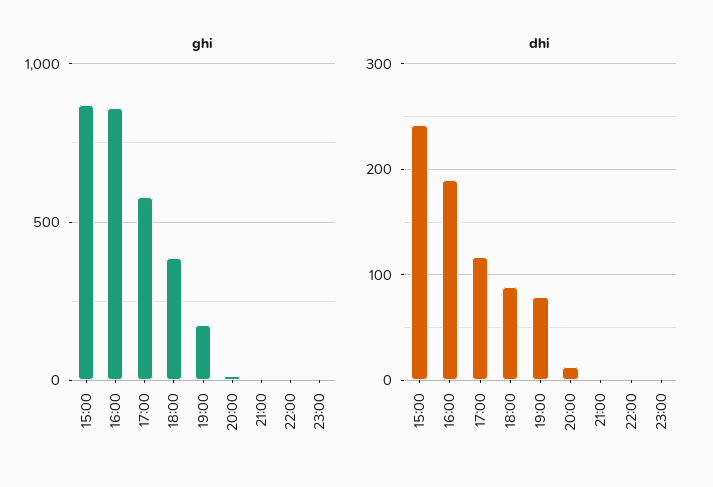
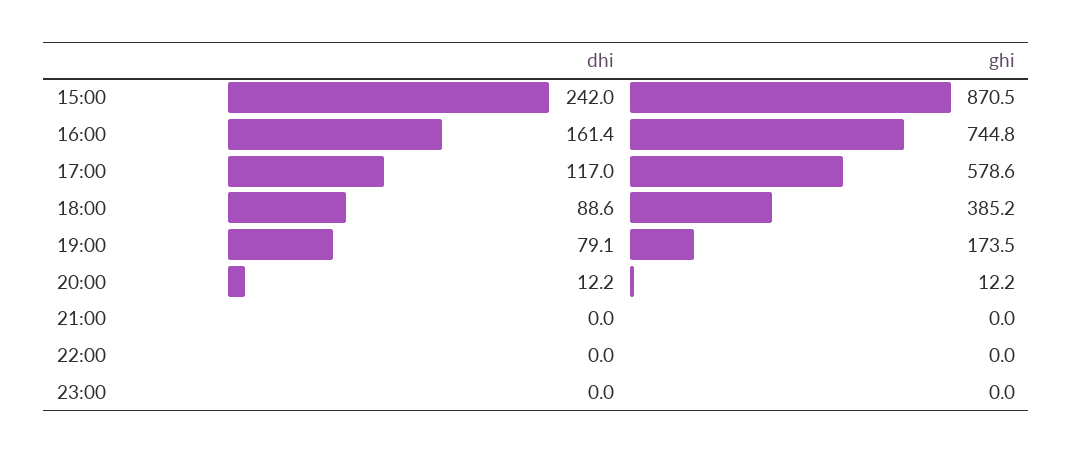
ghi, 16:00: 850 -> 744.8
dhi, 16:00: 190 -> 161.4

